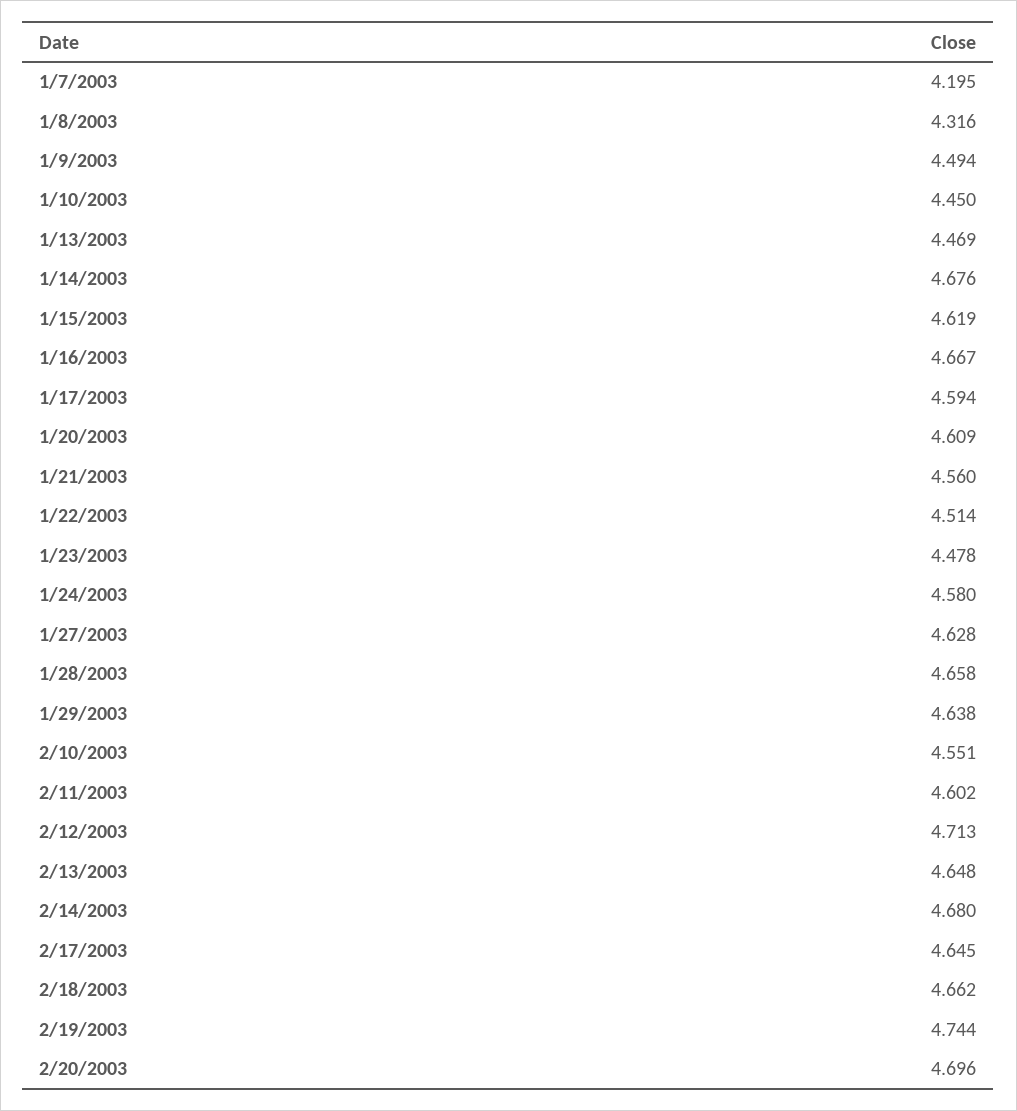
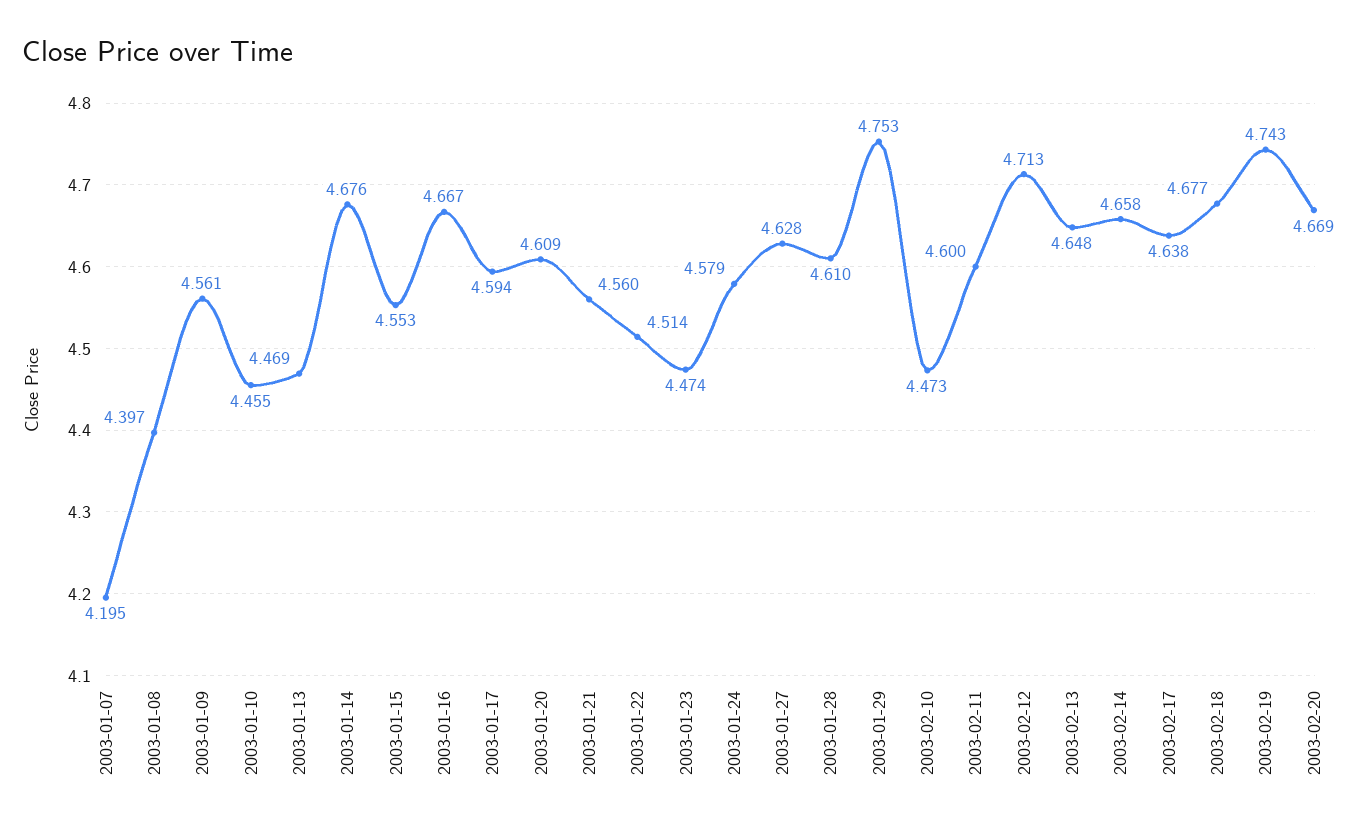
1/8/2003: 4.316 -> 4.397
1/9/2003: 4.494 -> 4.561
1/10/2003: 4.45 -> 4.455
1/15/2003: 4.619 -> 4.553
1/23/2003: 4.478 -> 4.474
1/24/2003: 4.58 -> 4.579
1/28/2003: 4.658 -> 4.61
1/29/2003: 4.638 -> 4.753
2/10/2003: 4.551 -> 4.473
2/11/2003: 4.602 -> 4.6
2/14/2003: 4.68 -> 4.658
2/17/2003: 4.645 -> 4.638
2/18/2003: 4.662 -> 4.677
2/19/2003: 4.744 -> 4.743
2/20/2003: 4.696 -> 4.669

